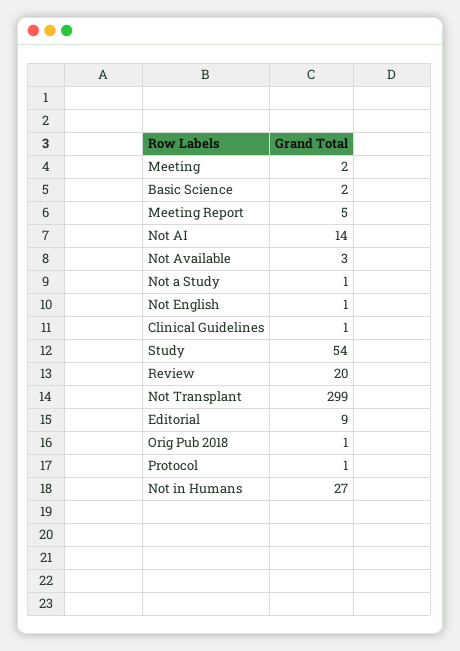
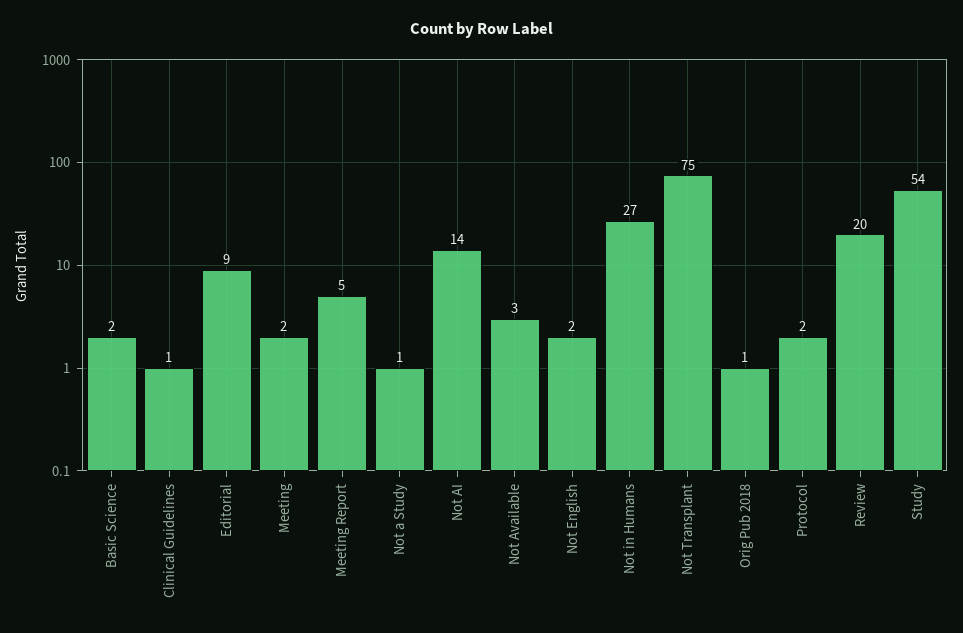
Not English: 1 -> 2
Not Transplant: 299 -> 75
Protocol: 1 -> 2

